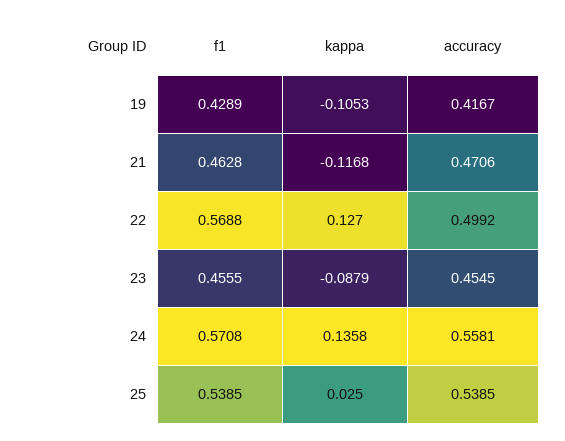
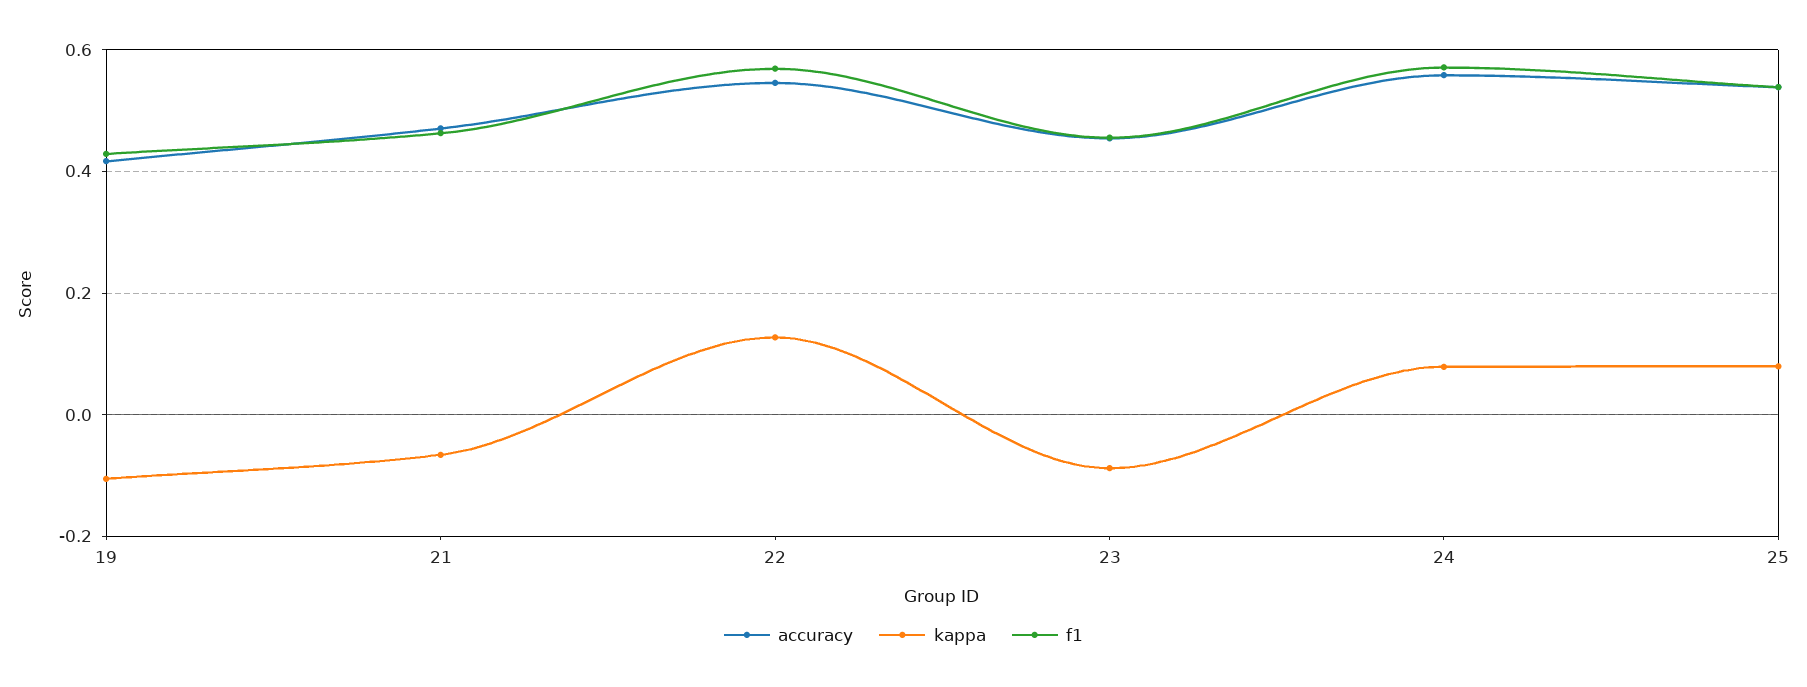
kappa, 21: -0.1168 -> -0.06
accuracy, 22: 0.4992 -> 0.54
kappa, 24: 0.1358 -> 0.08
kappa, 25: 0.025 -> 0.08

